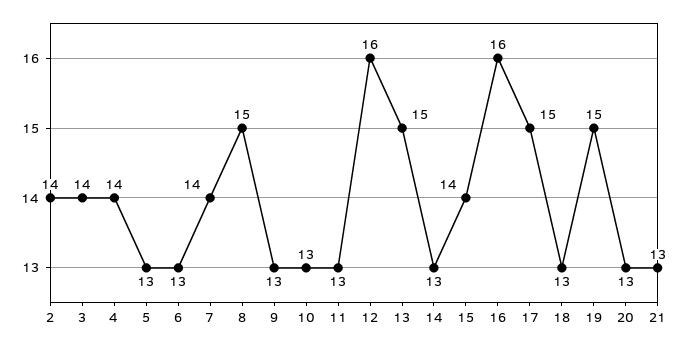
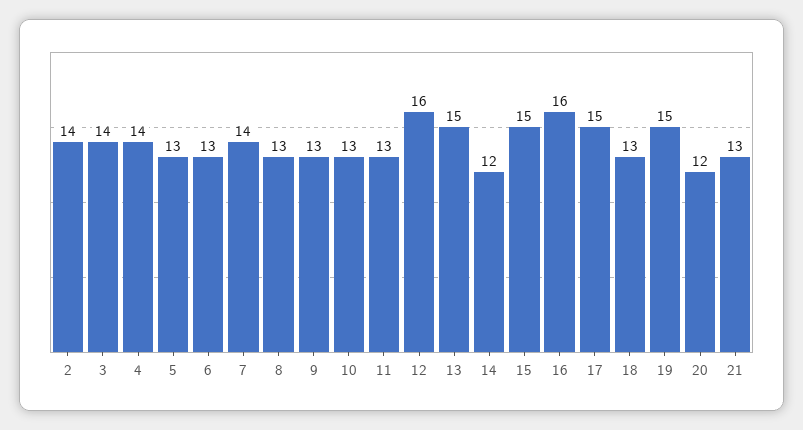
8: 15 -> 13
14: 13 -> 12
15: 14 -> 15
20: 13 -> 12

